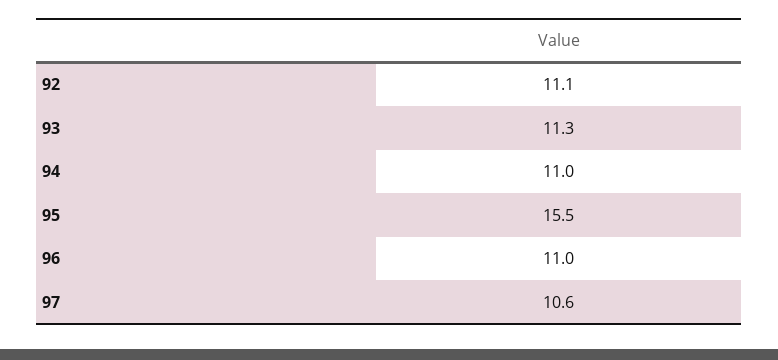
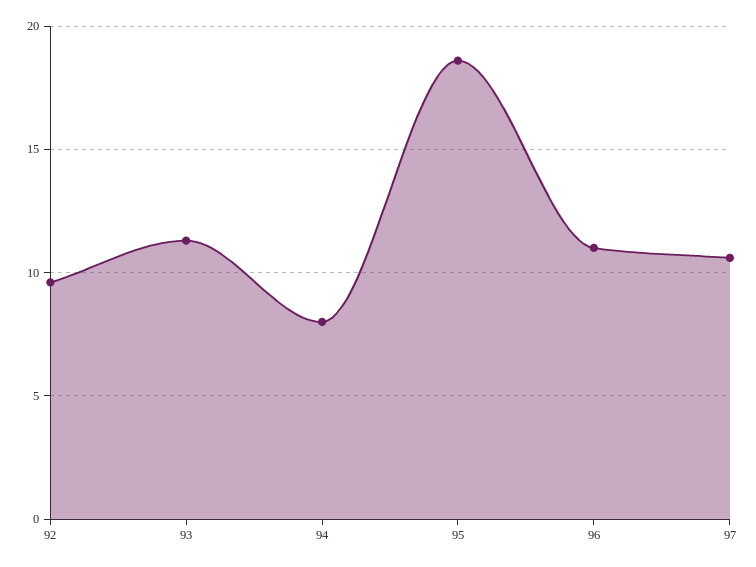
92: 11.1 -> 9.5
94: 11 -> 8
95: 15.5 -> 18.5

